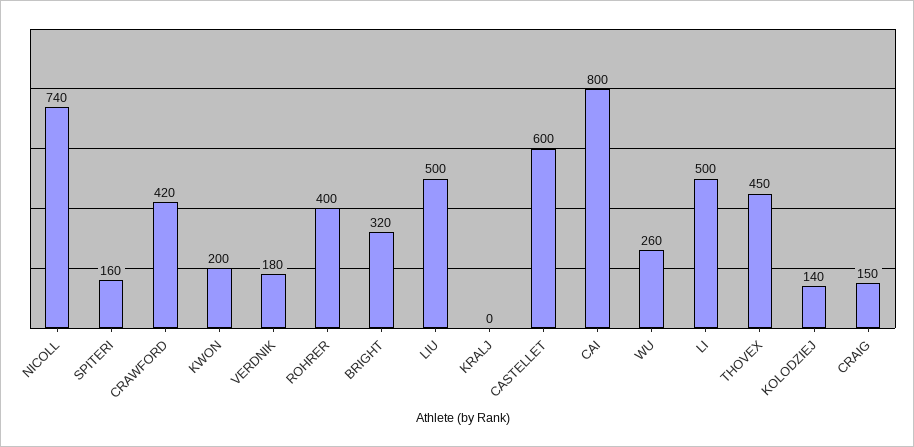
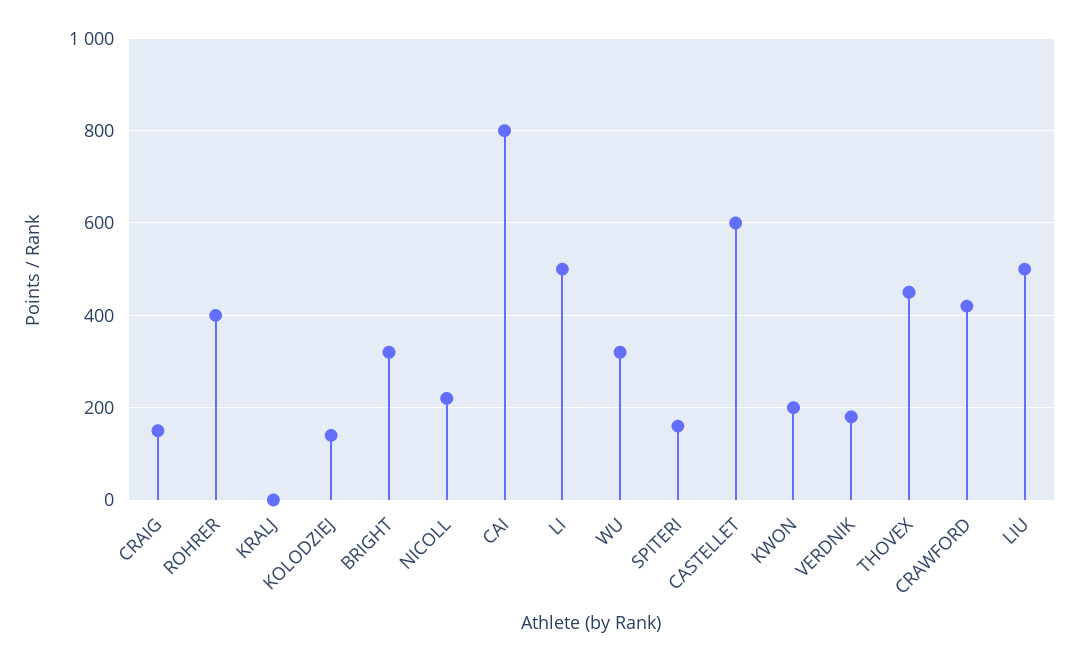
NICOLL: 740 -> 220
WU: 260 -> 320

